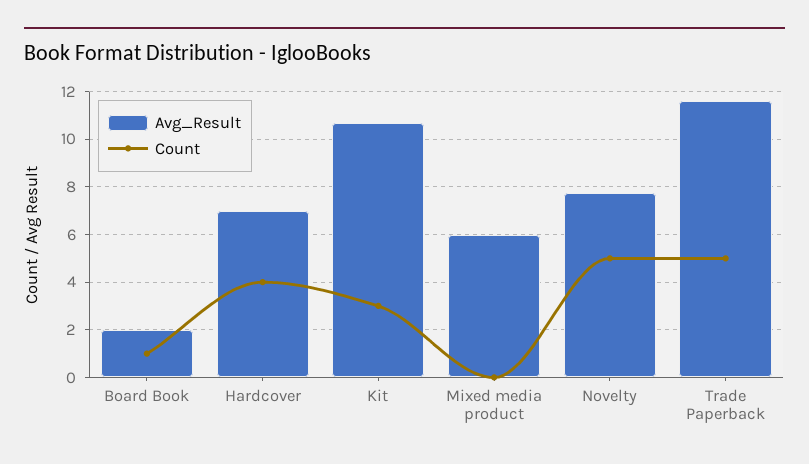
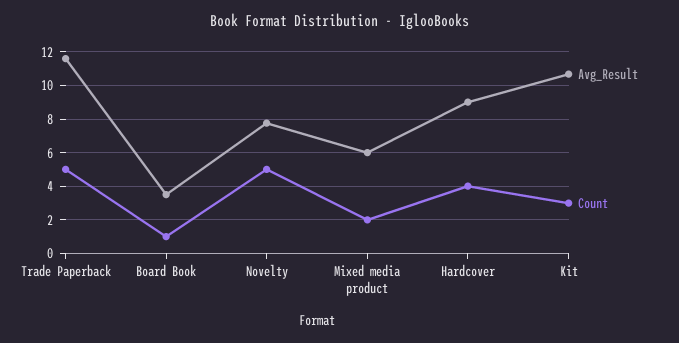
Avg_Result, Board Book: 2 -> 3.5
Avg_Result, Hardcover: 7 -> 9
Count, Mixed media product: 0 -> 2

